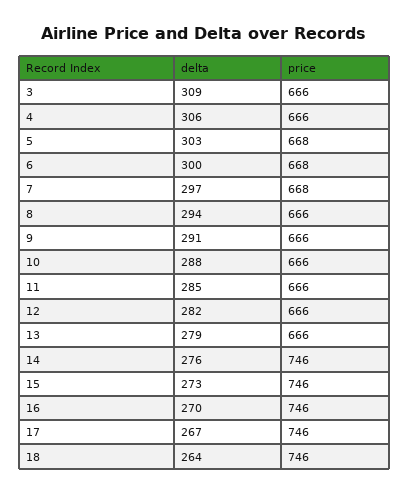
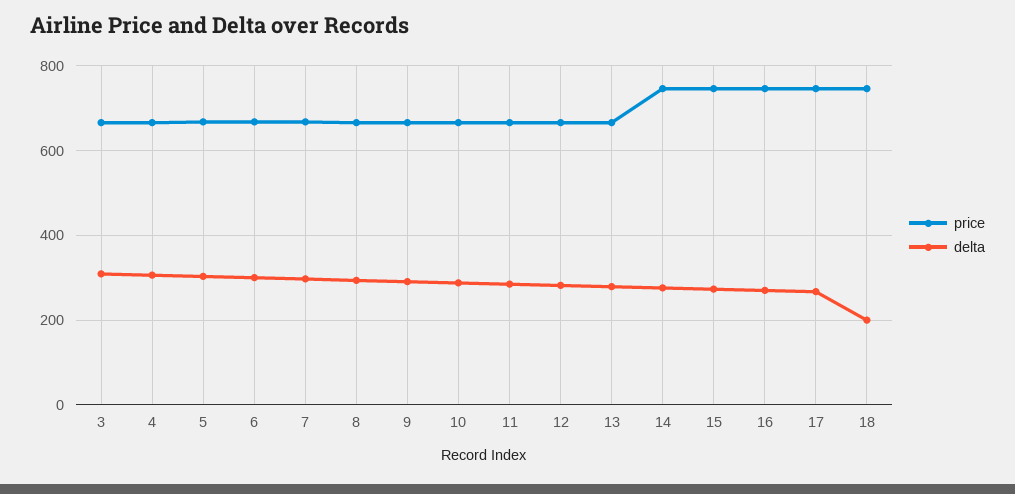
delta, 18: 264 -> 200

